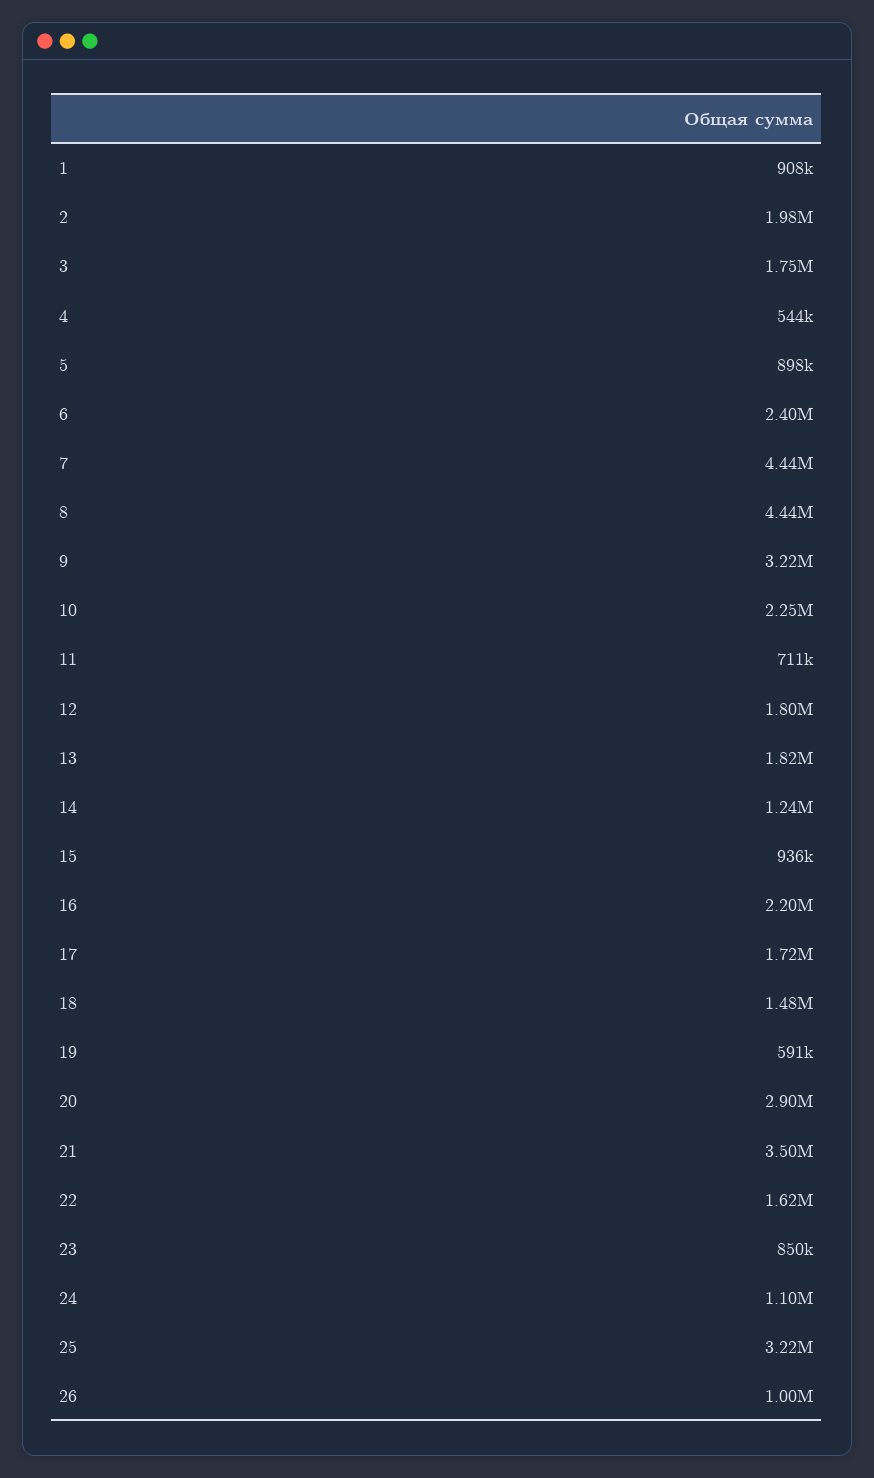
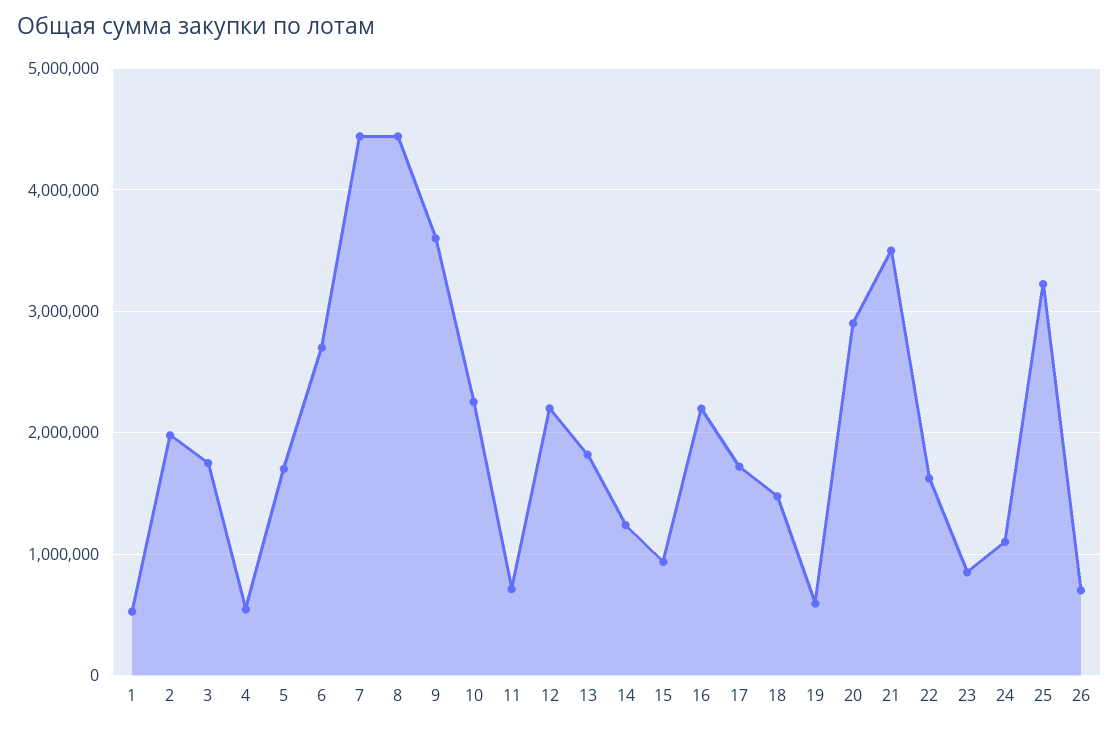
1: 908000 -> 500000
5: 898000 -> 1700000
6: 2400000 -> 2700000
9: 3220000 -> 3600000
12: 1800000 -> 2200000
26: 1000000 -> 700000

